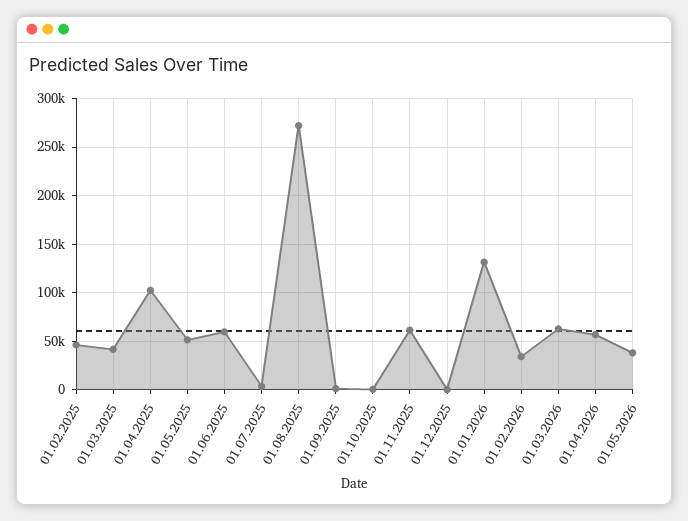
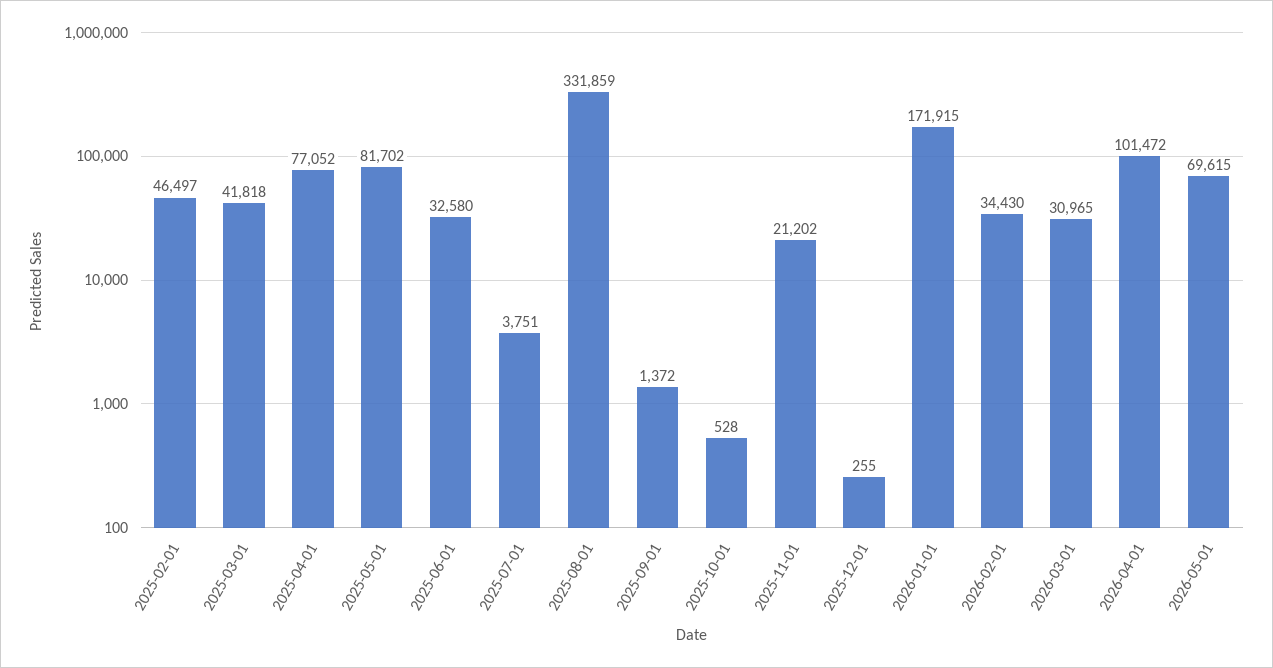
01.04.2025: 100000 -> 77052
01.05.2025: 50000 -> 81702
01.06.2025: 60000 -> 32580
01.08.2025: 270000 -> 331859
01.11.2025: 60000 -> 21202
01.01.2026: 130000 -> 171915
01.03.2026: 60000 -> 30965
01.04.2026: 60000 -> 101472
01.05.2026: 40000 -> 69615

